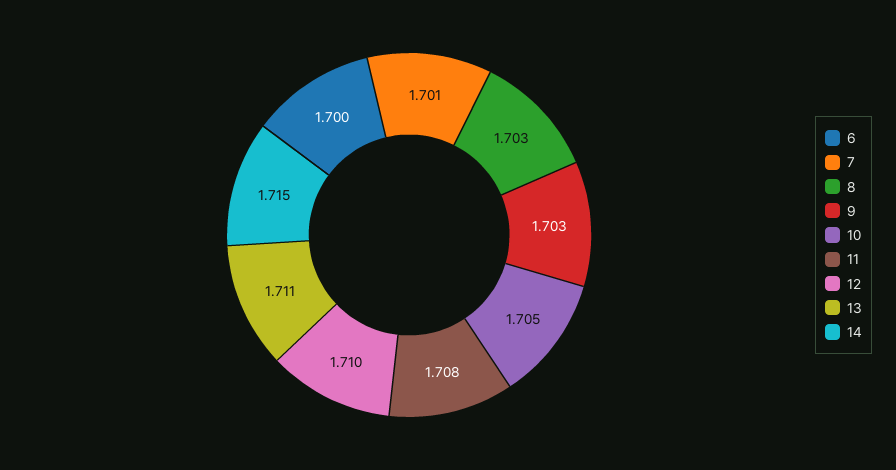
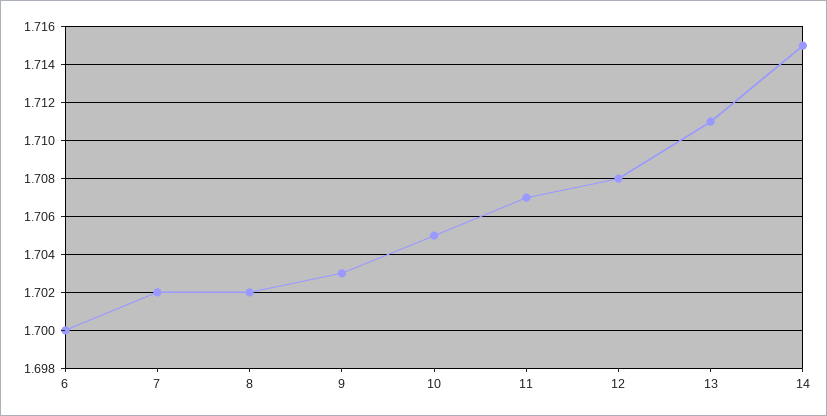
7: 1.701 -> 1.702
8: 1.703 -> 1.702
11: 1.708 -> 1.707
12: 1.71 -> 1.708

